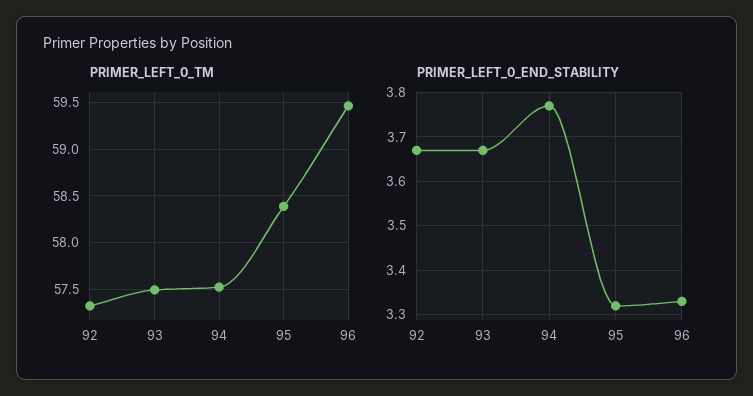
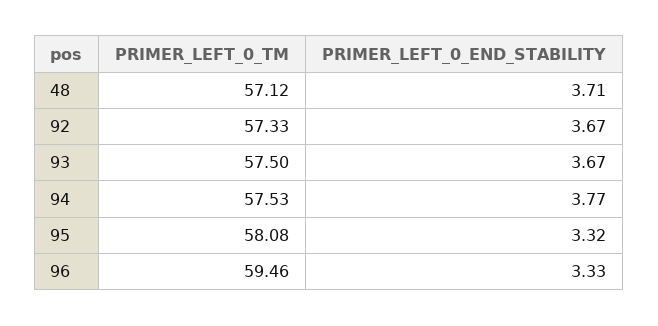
PRIMER_LEFT_0_TM, 95: 58.4 -> 58.08
PRIMER_LEFT_0_TM, 48: none -> 57.12
PRIMER_LEFT_0_END_STABILITY, 48: none -> 3.71

